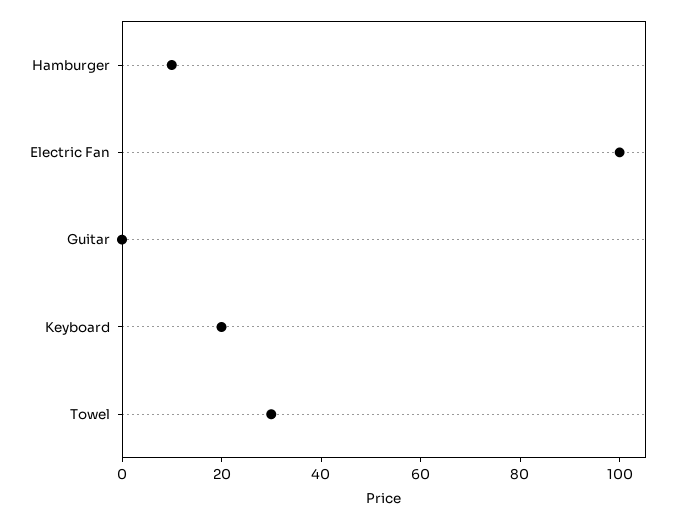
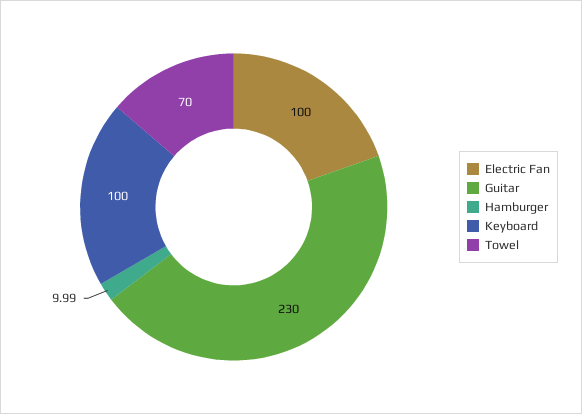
Guitar: 0 -> 230
Keyboard: 20 -> 100
Towel: 30 -> 70

